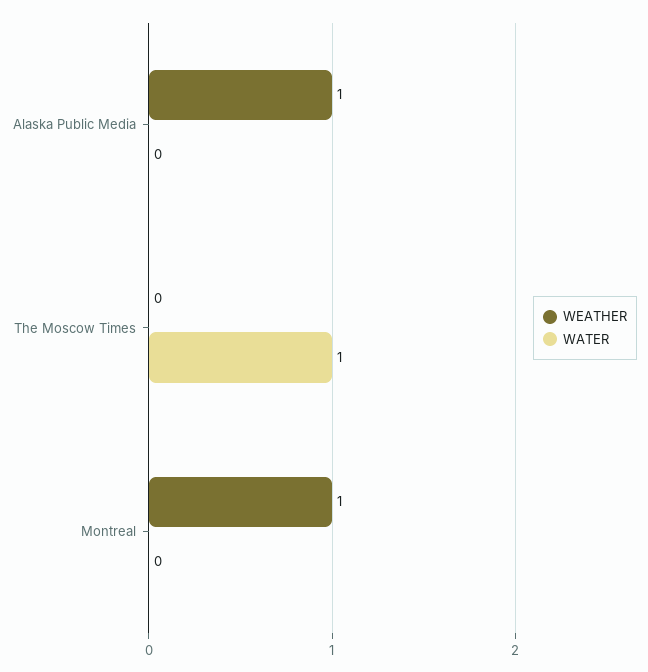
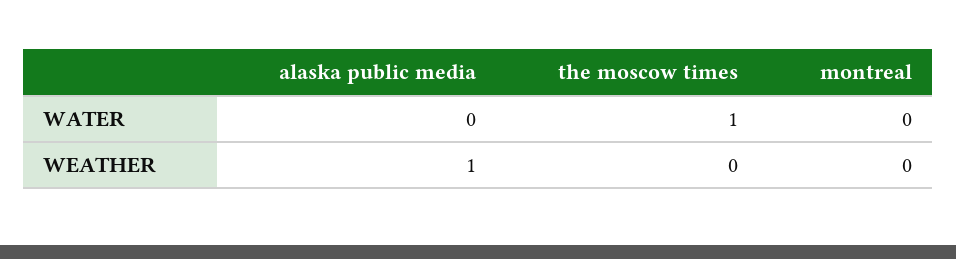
WEATHER, Montreal: 1 -> 0

